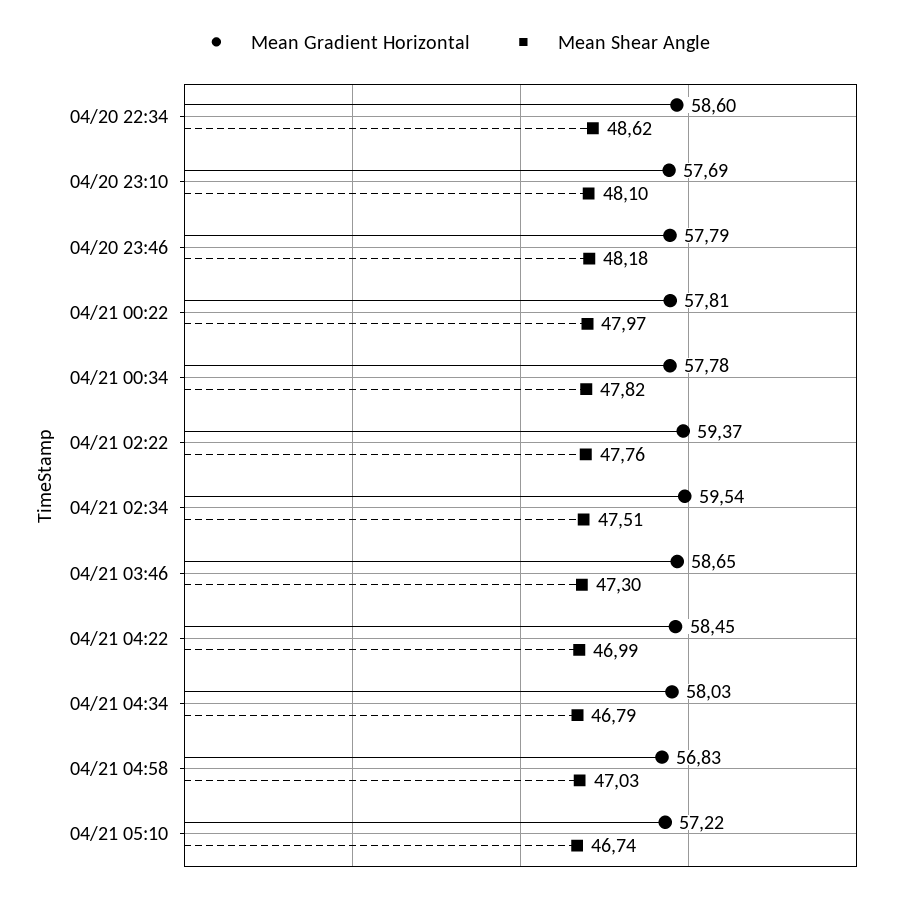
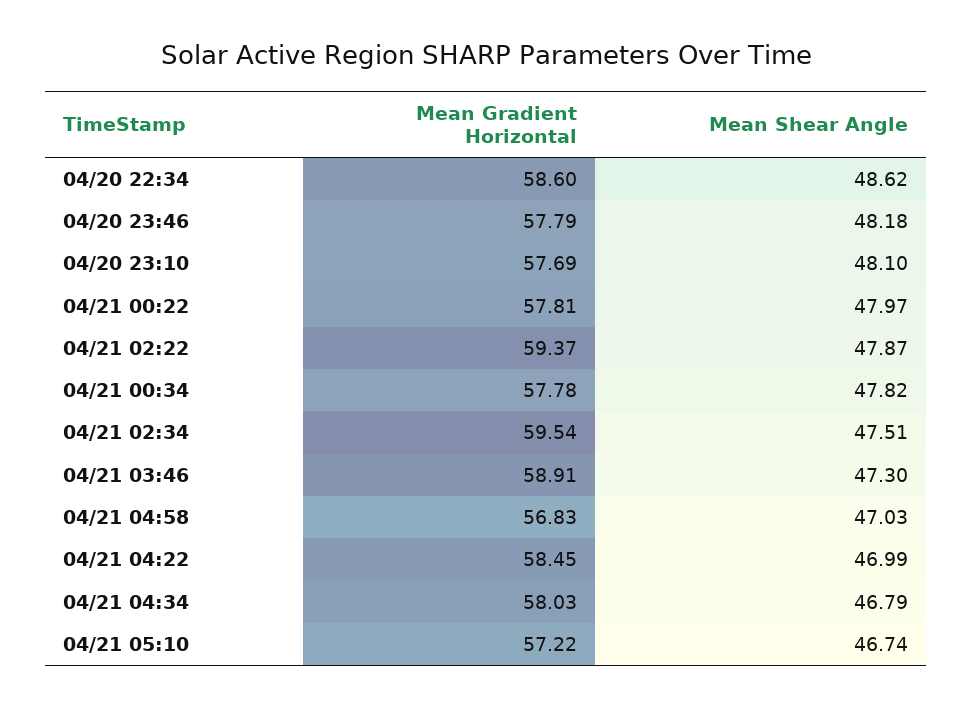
Mean Shear Angle, 04/21 02:22: 47.76 -> 47.87
Mean Gradient Horizontal, 04/21 03:46: 58.65 -> 58.91

